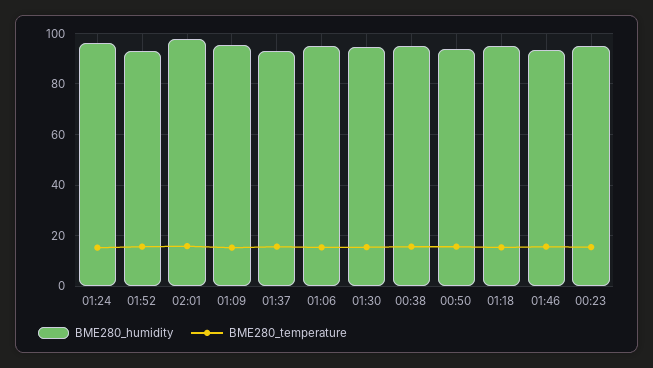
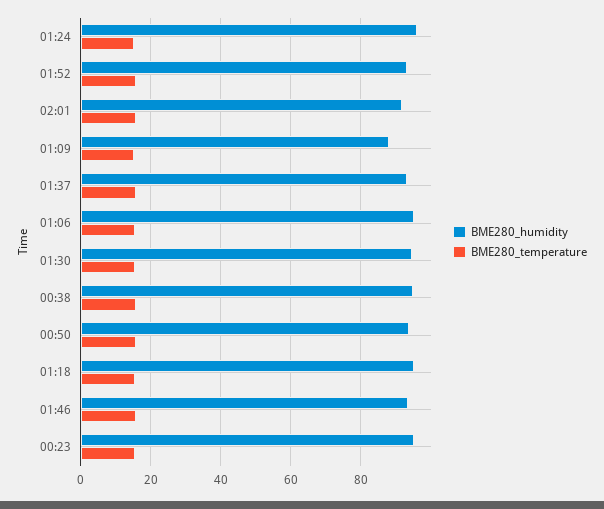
BME280_humidity, 02:01: 97.5 -> 92
BME280_humidity, 01:09: 95 -> 88

